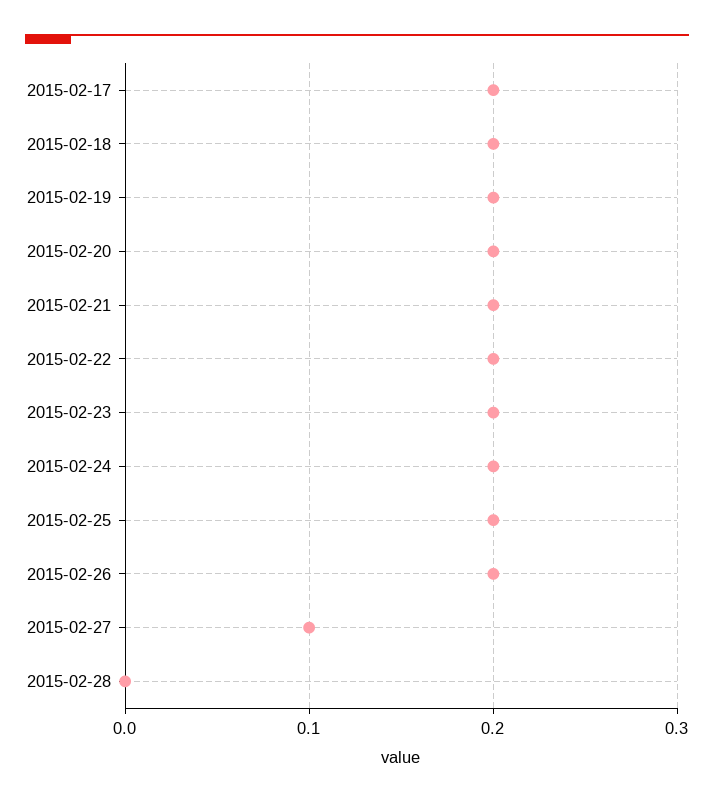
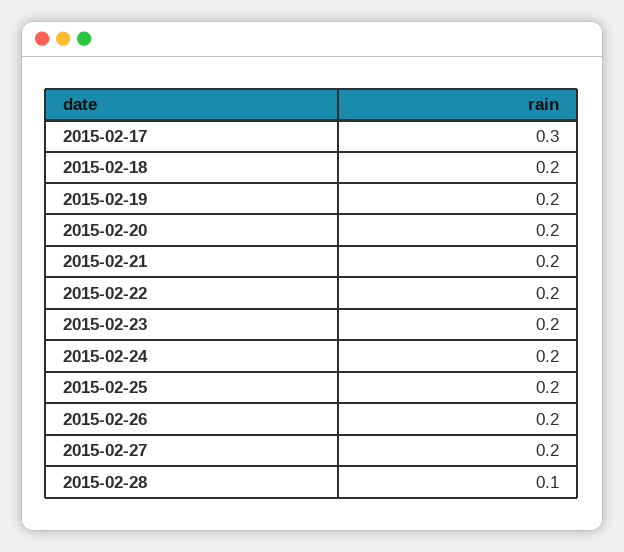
2015-02-17: 0.2 -> 0.3
2015-02-27: 0.1 -> 0.2
2015-02-28: 0 -> 0.1

